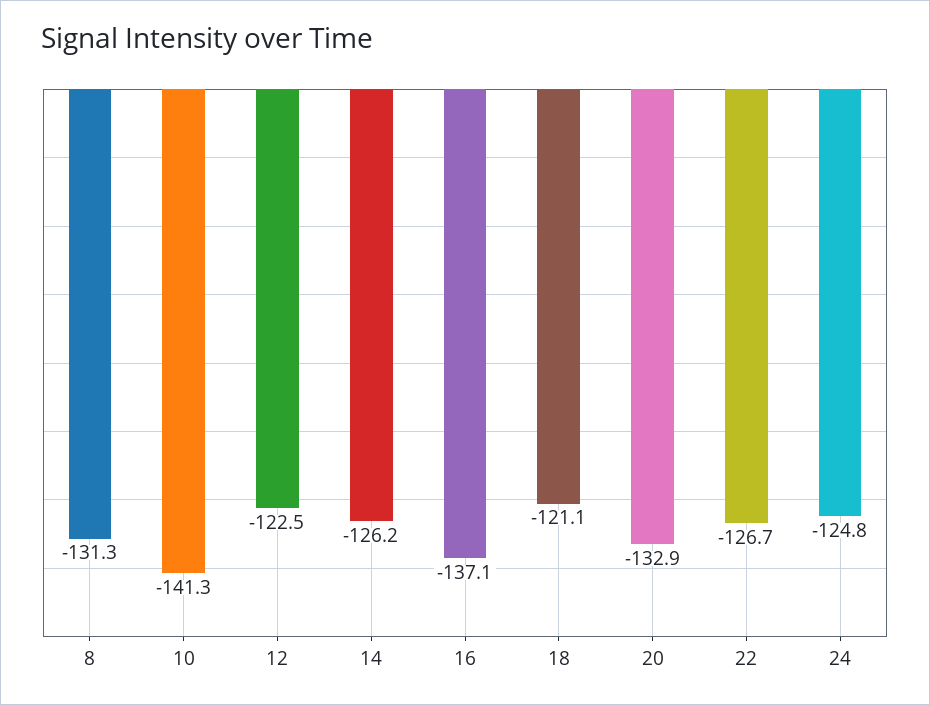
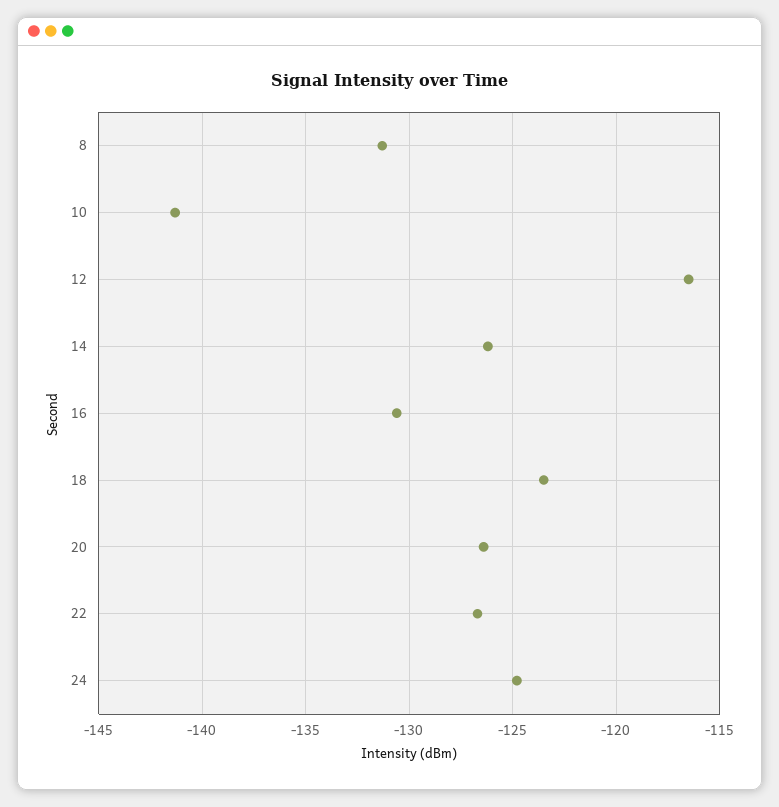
12: -122.5 -> -116.5
16: -137.1 -> -130.5
18: -121.1 -> -123.5
20: -132.9 -> -126.5

